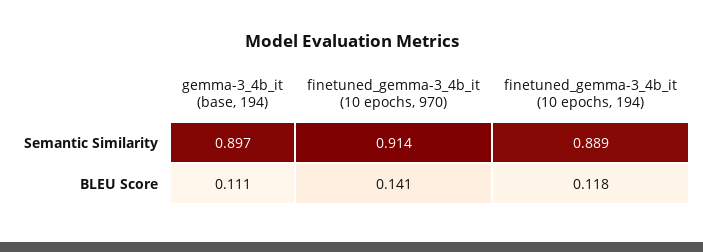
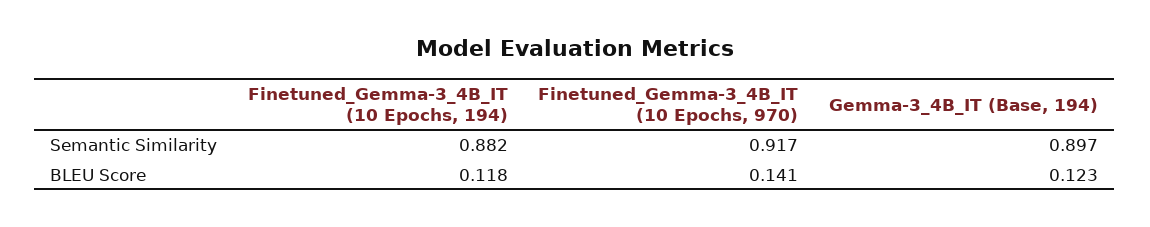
finetuned_gemma-3_4b_it (10 epochs, 970), Semantic Similarity: 0.914 -> 0.917
finetuned_gemma-3_4b_it (10 epochs, 194), Semantic Similarity: 0.889 -> 0.882
gemma-3_4b_it (base, 194), BLEU Score: 0.111 -> 0.123

